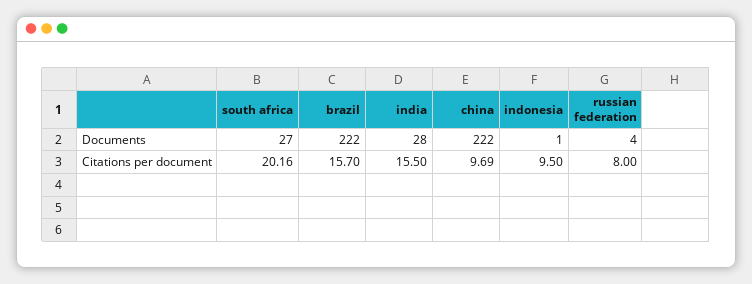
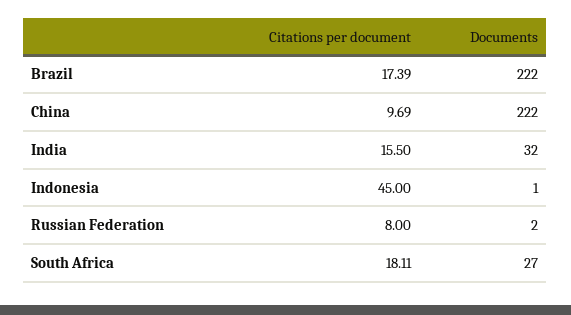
india, Documents: 28 -> 32
russian federation, Documents: 4 -> 2
south africa, Citations per document: 20.16 -> 18.11
brazil, Citations per document: 15.7 -> 17.39
indonesia, Citations per document: 9.5 -> 45

